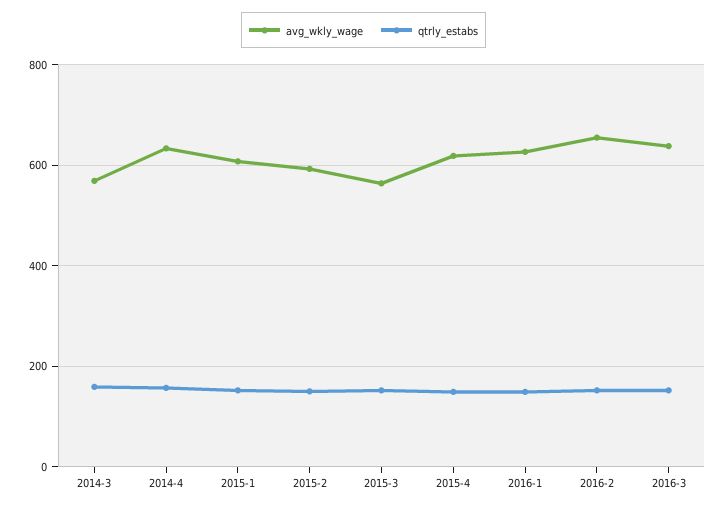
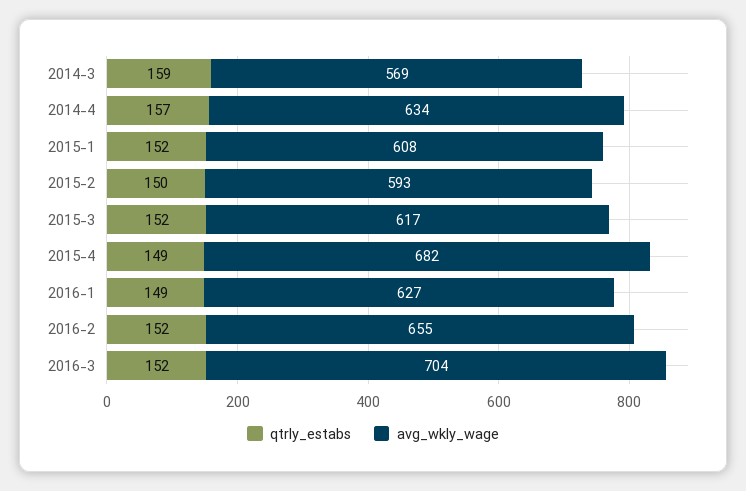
avg_wkly_wage, 2015-3: 560 -> 617
avg_wkly_wage, 2015-4: 620 -> 682
avg_wkly_wage, 2016-3: 640 -> 704

